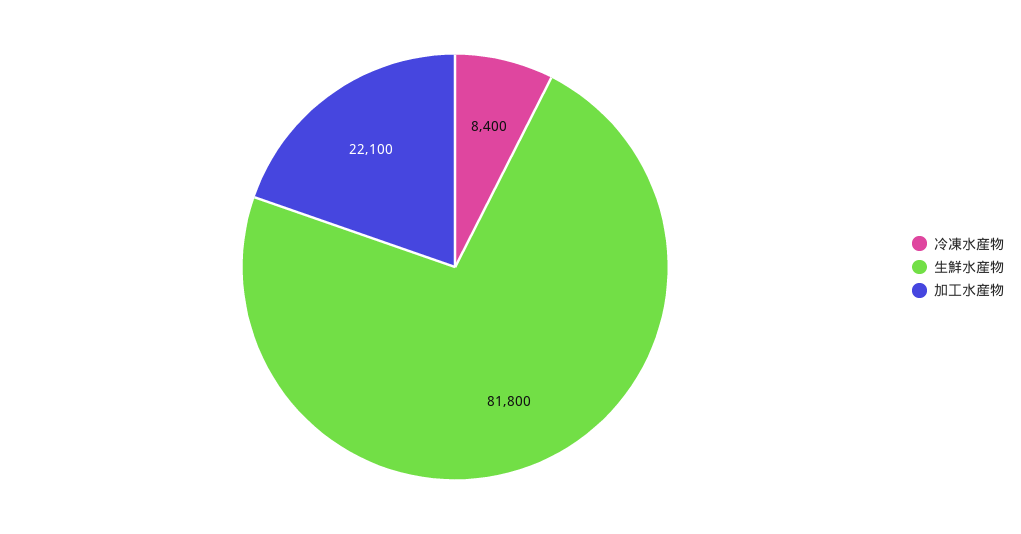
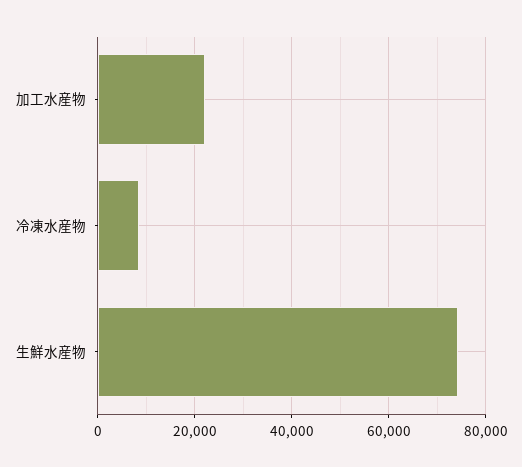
生鮮水産物: 81800 -> 74000

